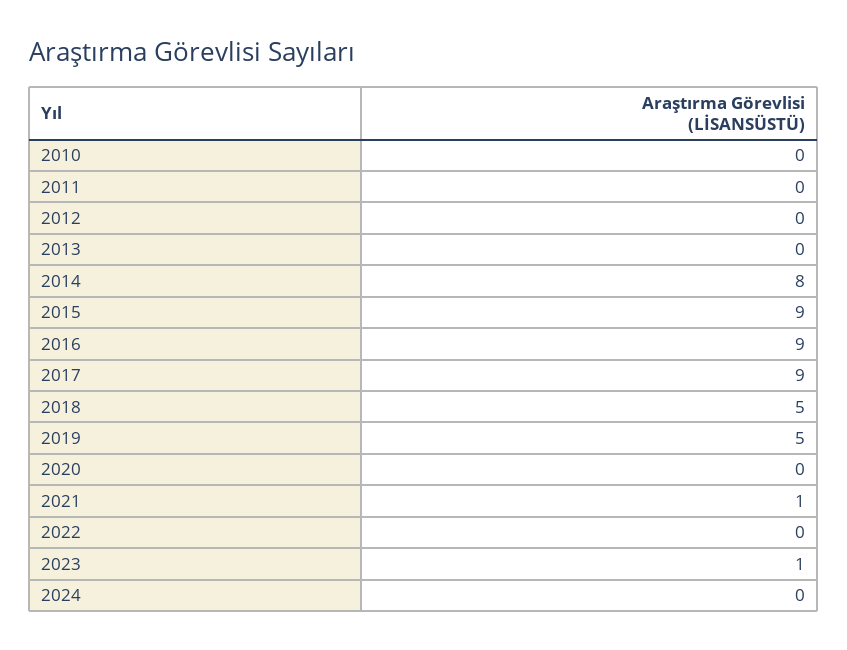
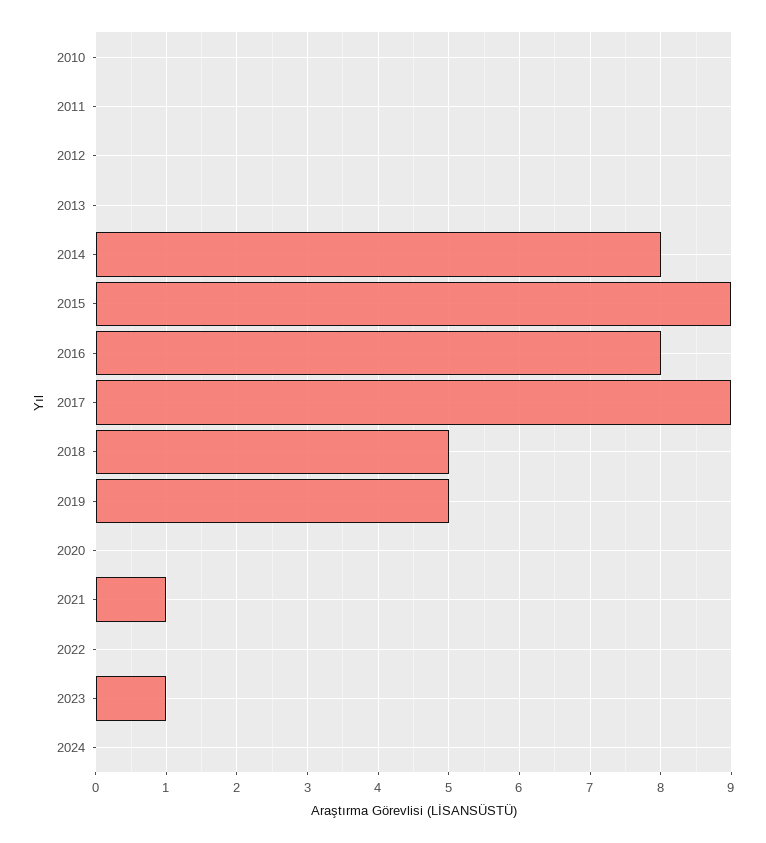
2016: 9 -> 8

